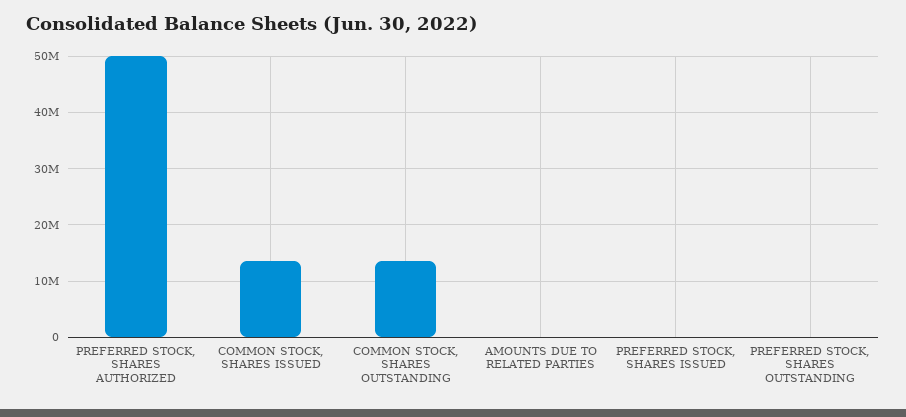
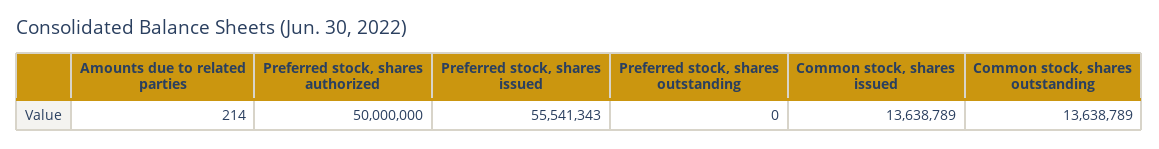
PREFERRED STOCK, SHARES ISSUED: 0 -> 55541343

